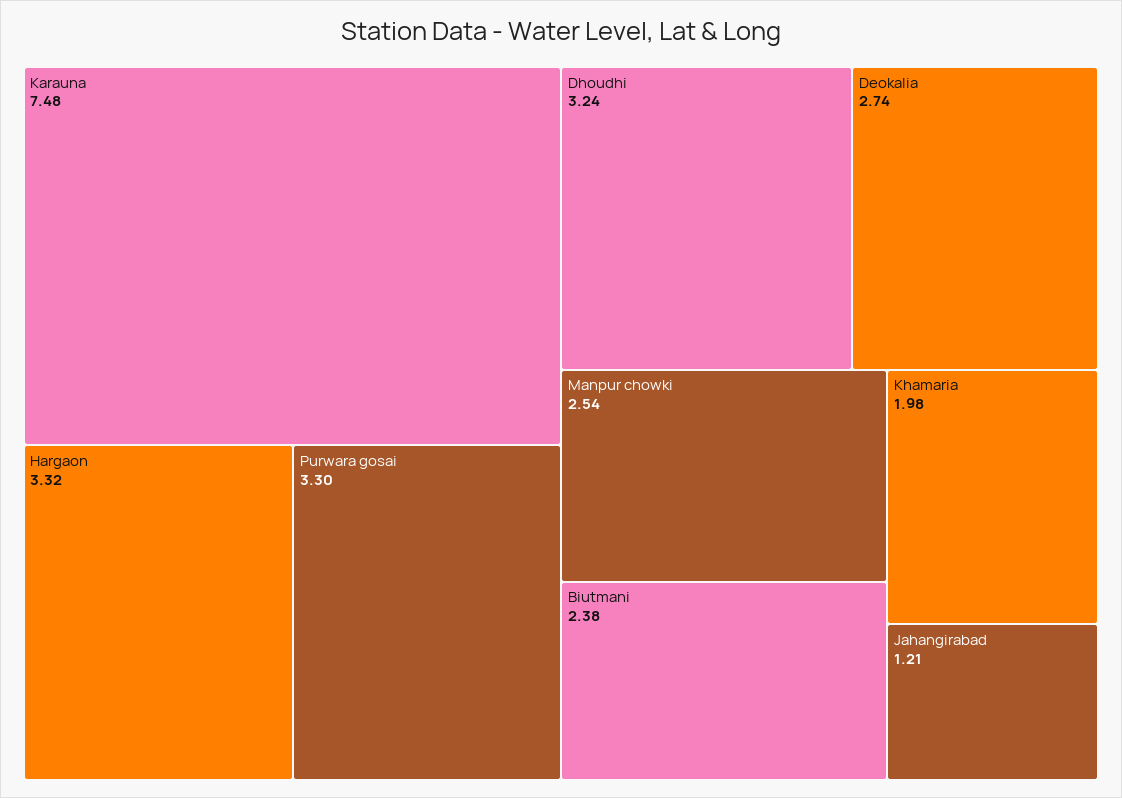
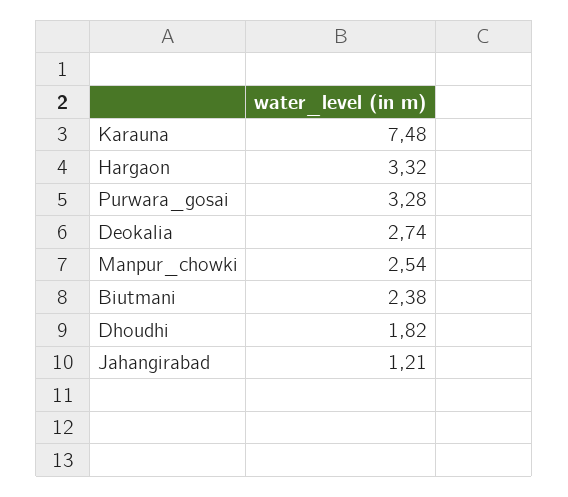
Purwara gosai: 3.3 -> 3.28
Dhoudhi: 3.24 -> 1.82
Khamaria: 1.98 -> none

